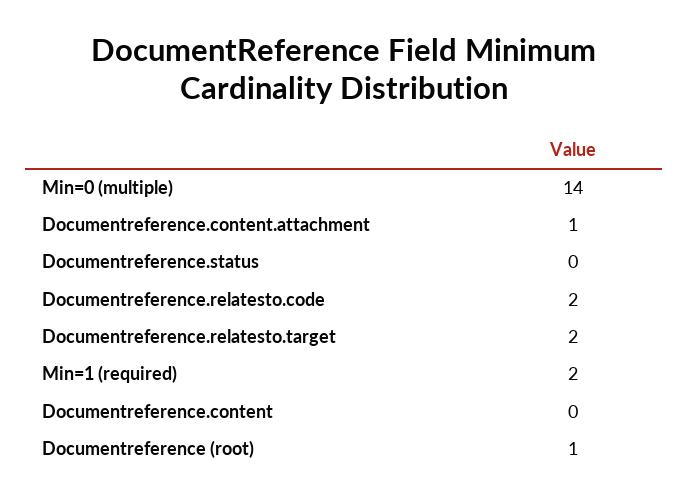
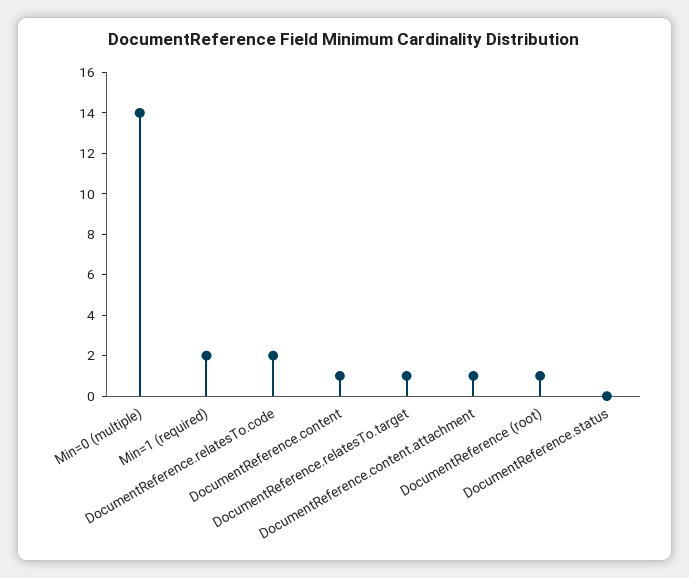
Documentreference.relatesto.target: 2 -> 1
Documentreference.content: 0 -> 1

